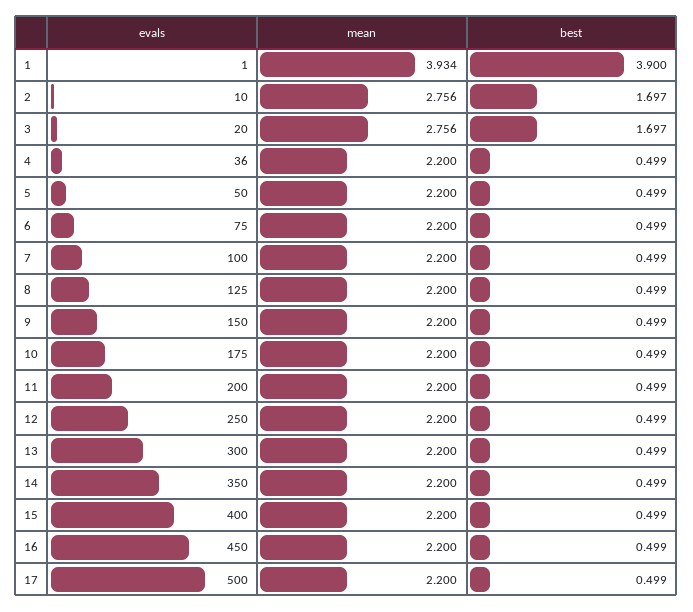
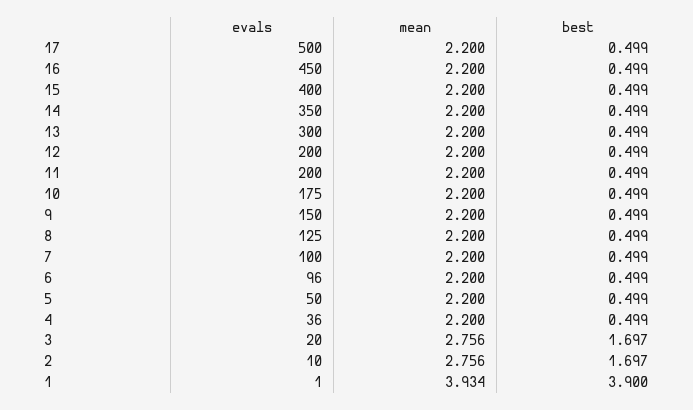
evals, 6: 75 -> 96
evals, 12: 250 -> 200

